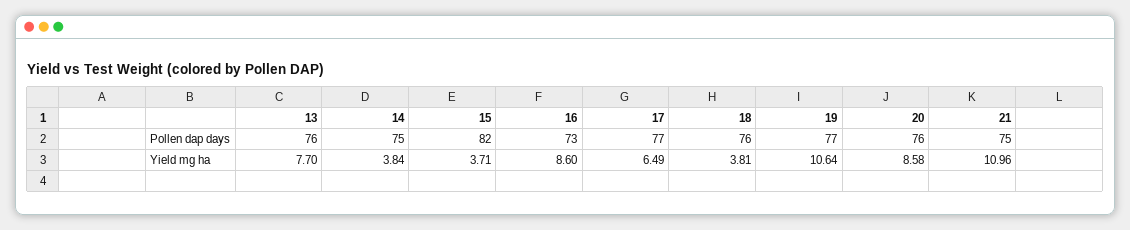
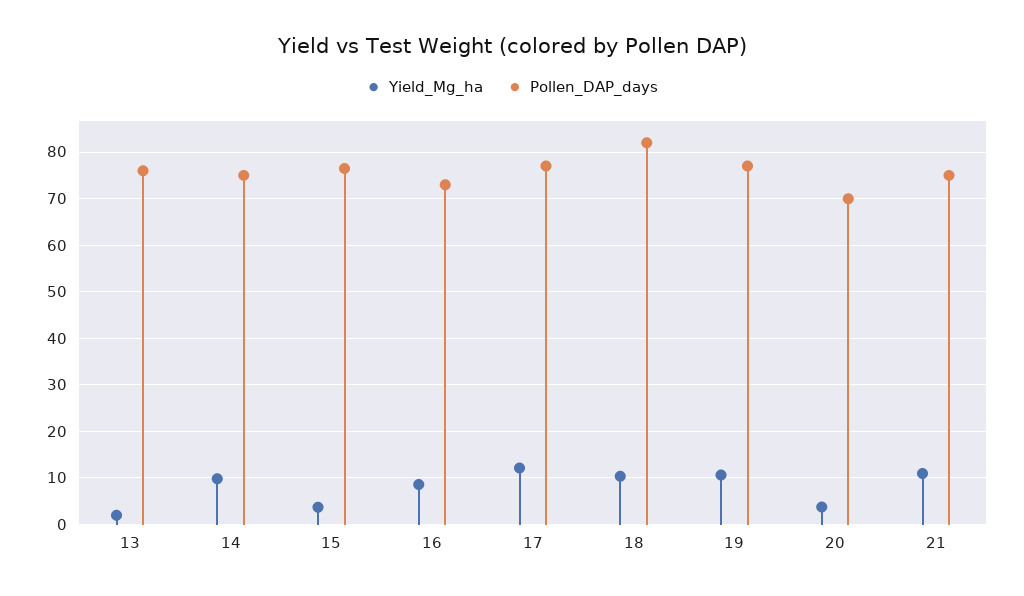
Pollen dap days, 15: 82 -> 76
Pollen dap days, 18: 76 -> 82
Pollen dap days, 20: 76 -> 70
Yield mg ha, 13: 7.7 -> 2
Yield mg ha, 14: 3.84 -> 10
Yield mg ha, 17: 6.49 -> 12
Yield mg ha, 18: 3.81 -> 10
Yield mg ha, 20: 8.58 -> 4

